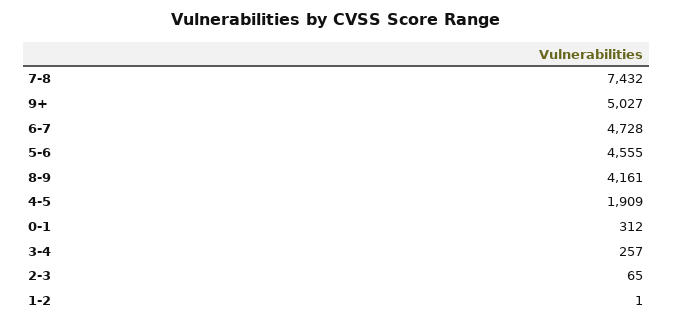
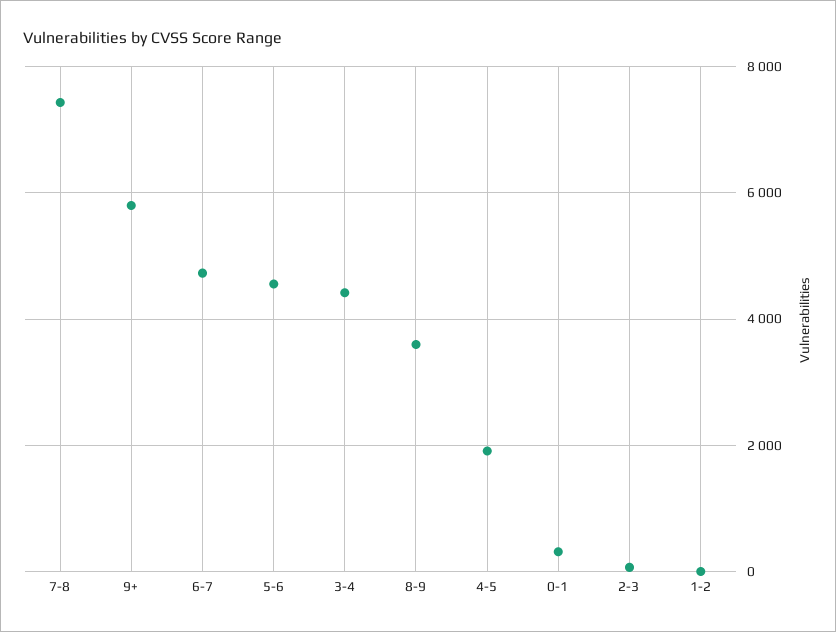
9+: 5027 -> 5800
8-9: 4161 -> 3600
3-4: 257 -> 4400

